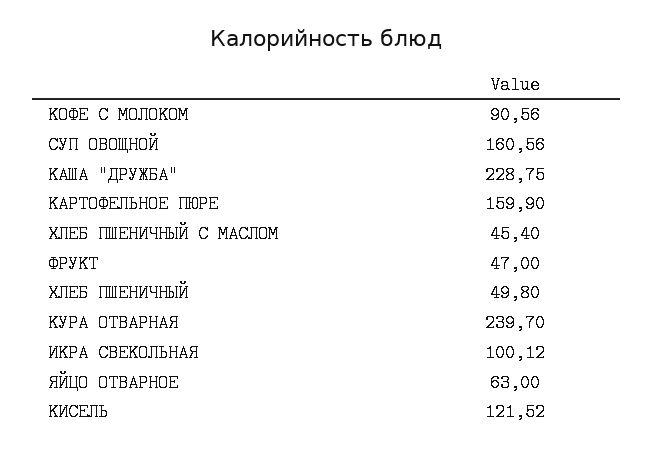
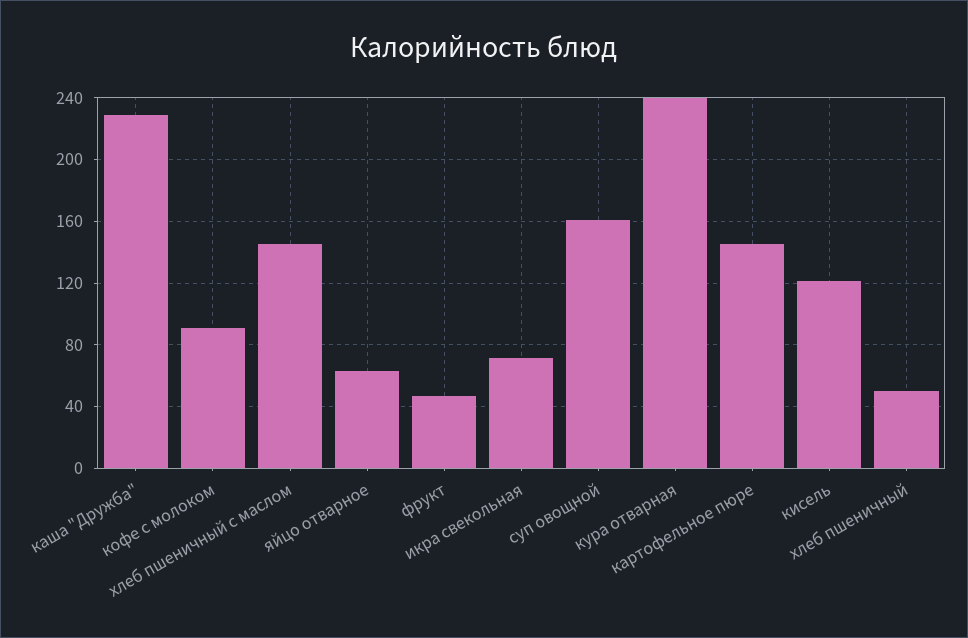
КАРТОФЕЛЬНОЕ ПЮРЕ: 159.9 -> 145
ХЛЕБ ПШЕНИЧНЫЙ С МАСЛОМ: 45.4 -> 145
ИКРА СВЕКОЛЬНАЯ: 100.12 -> 70

